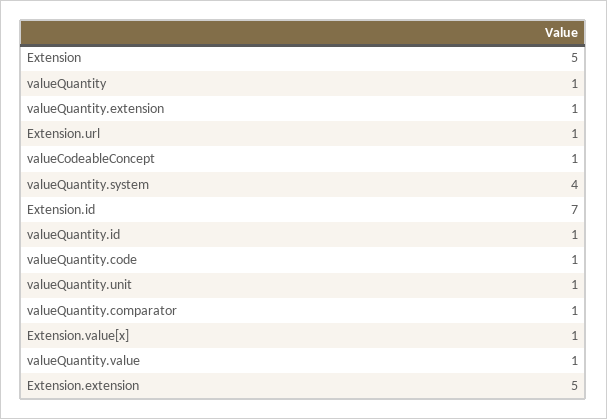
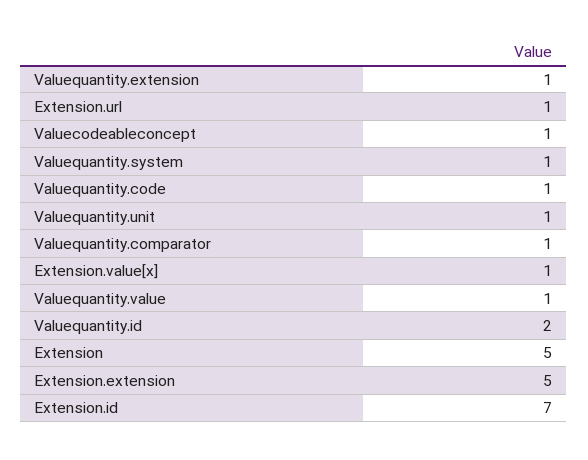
valueQuantity: 1 -> none
valueQuantity.system: 4 -> 1
valueQuantity.id: 1 -> 2

